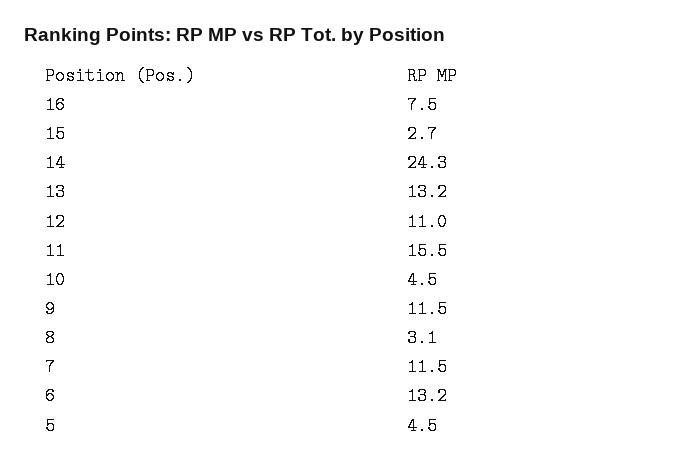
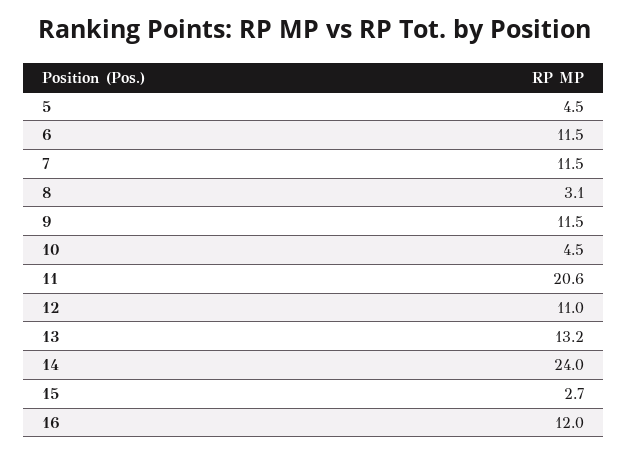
16: 7.5 -> 12
14: 24.3 -> 24
11: 15.5 -> 20.6
6: 13.2 -> 11.5

